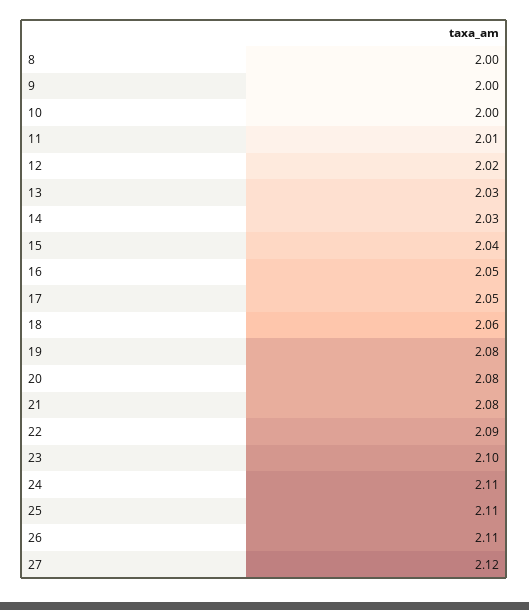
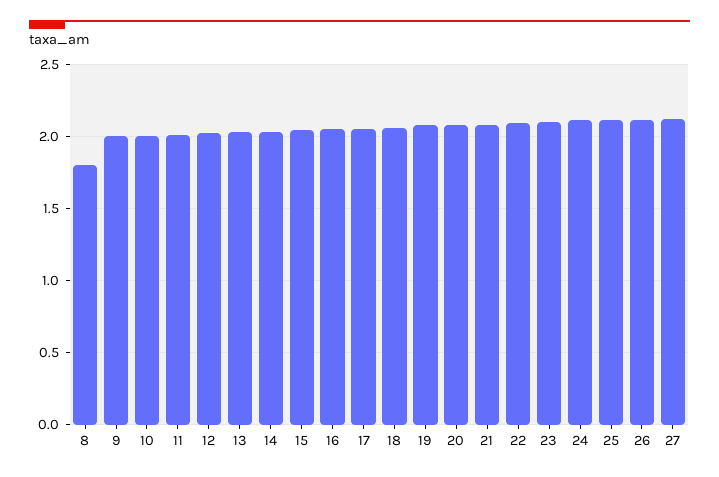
8: 2 -> 1.8

